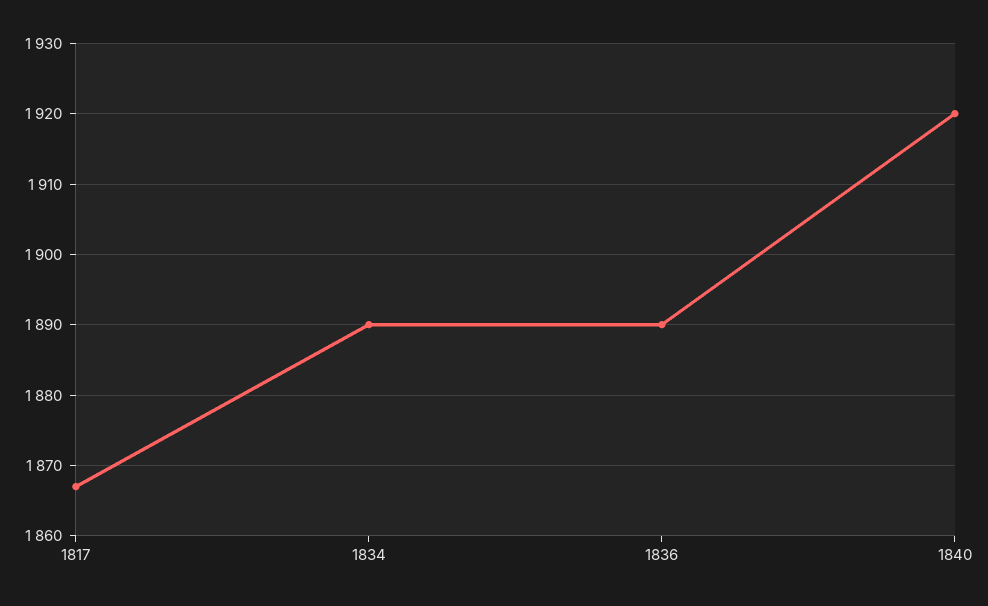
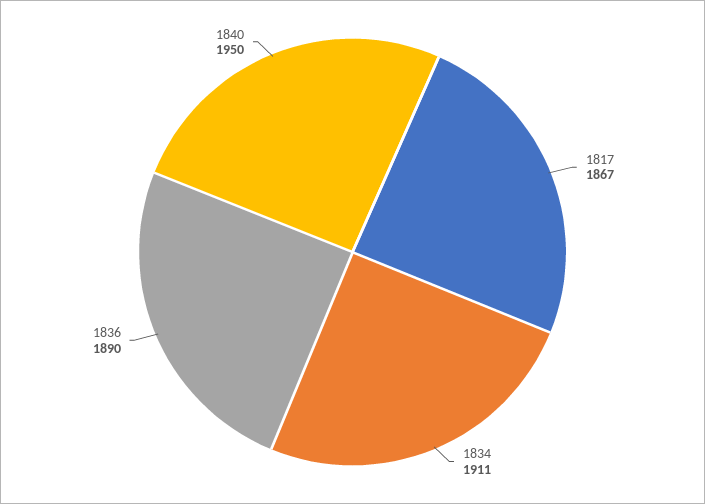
1834: 1890 -> 1911
1840: 1920 -> 1950

